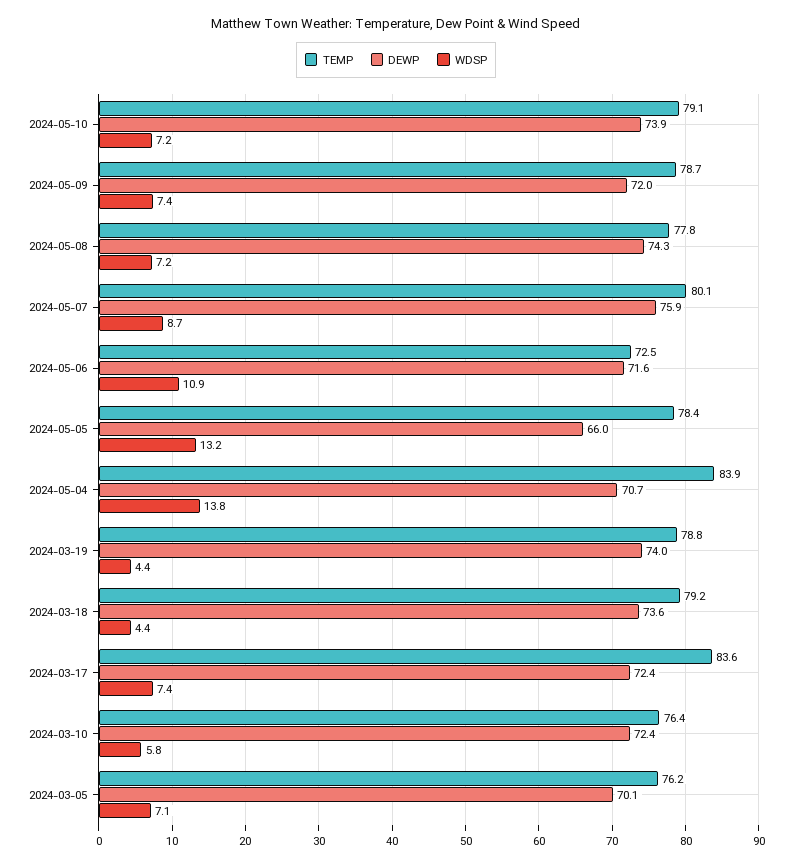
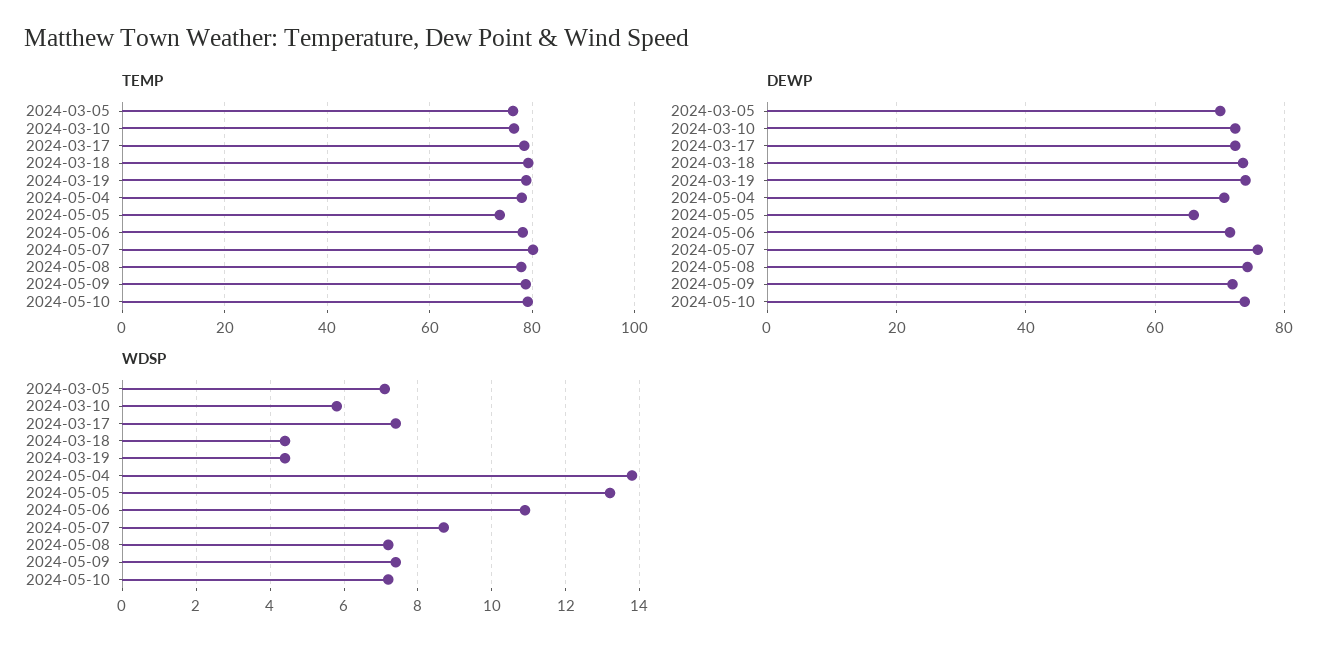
TEMP, 2024-05-06: 72.5 -> 78
TEMP, 2024-05-05: 78.4 -> 74
TEMP, 2024-05-04: 83.9 -> 78
TEMP, 2024-03-17: 83.6 -> 78

